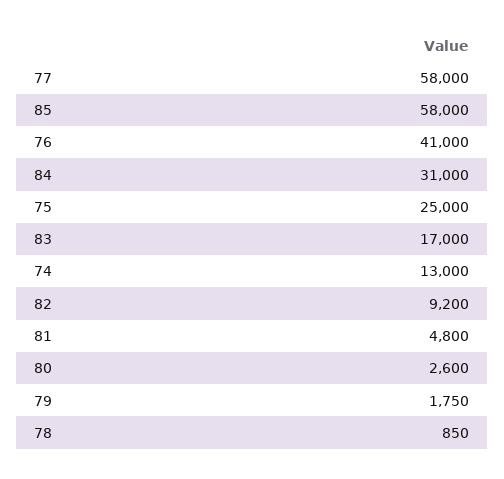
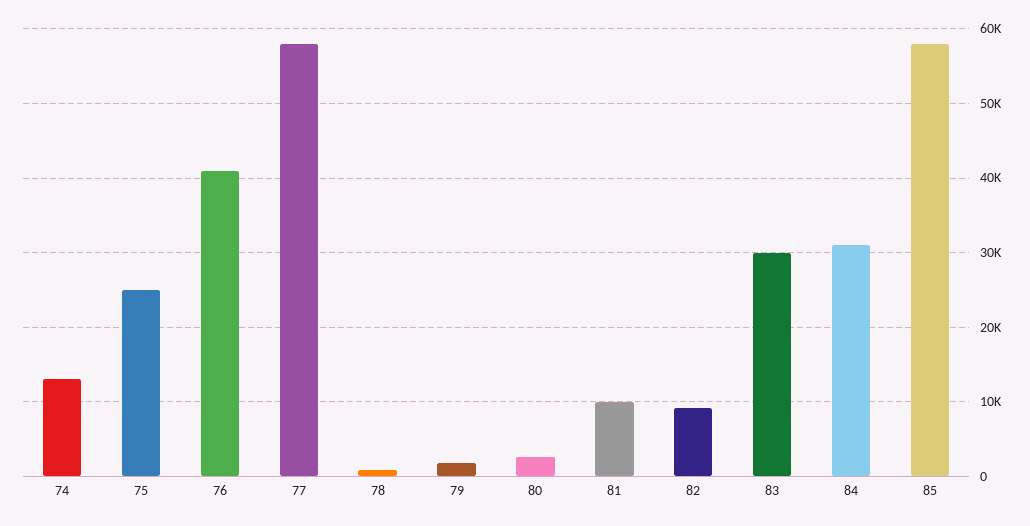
83: 17000 -> 30000
81: 4800 -> 10000

